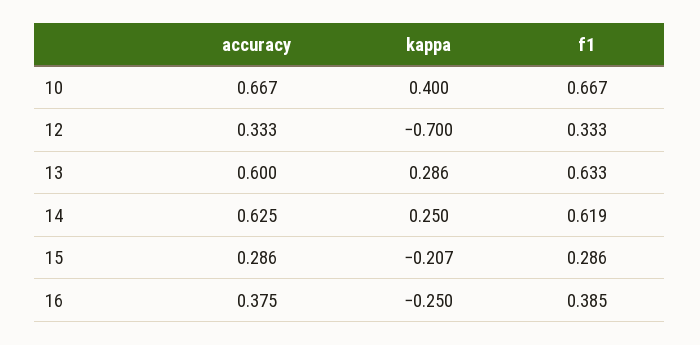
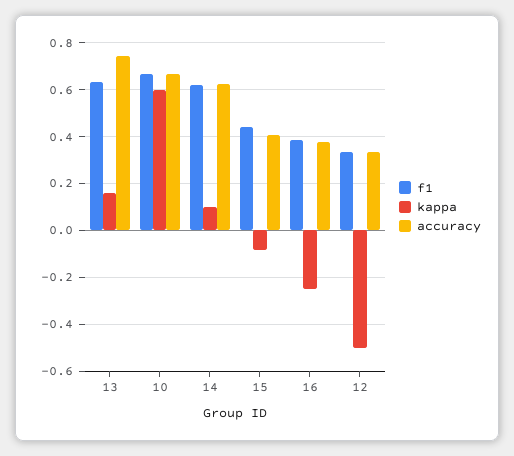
kappa, 10: 0.4 -> 0.6
kappa, 12: -0.7 -> -0.5
accuracy, 13: 0.6 -> 0.75
kappa, 13: 0.286 -> 0.15
kappa, 14: 0.25 -> 0.1
accuracy, 15: 0.286 -> 0.4
kappa, 15: -0.207 -> -0.1
f1, 15: 0.286 -> 0.45

